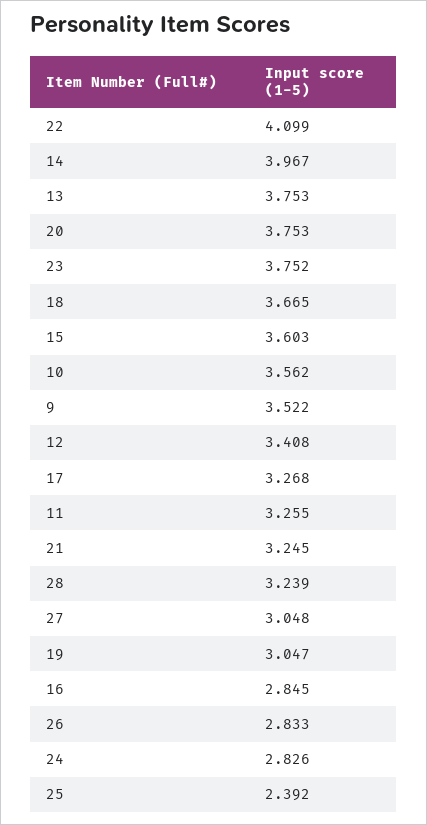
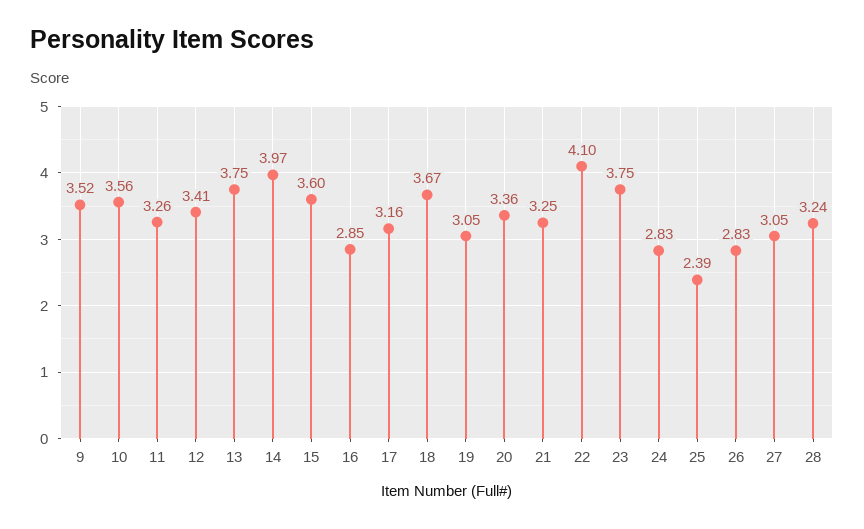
20: 3.753 -> 3.36
17: 3.268 -> 3.16

